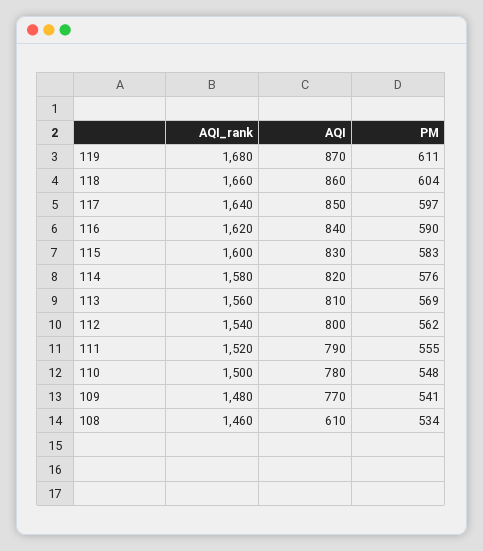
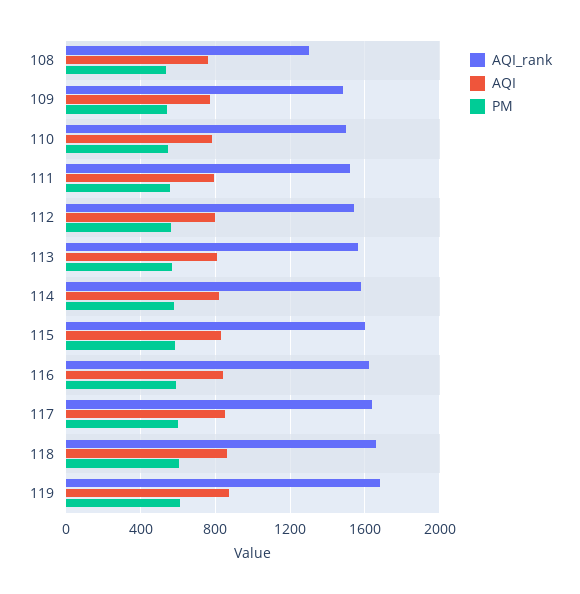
AQI_rank, 108: 1460 -> 1300
AQI, 108: 610 -> 750

